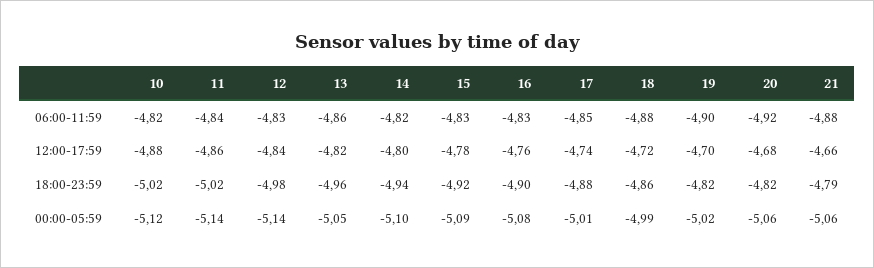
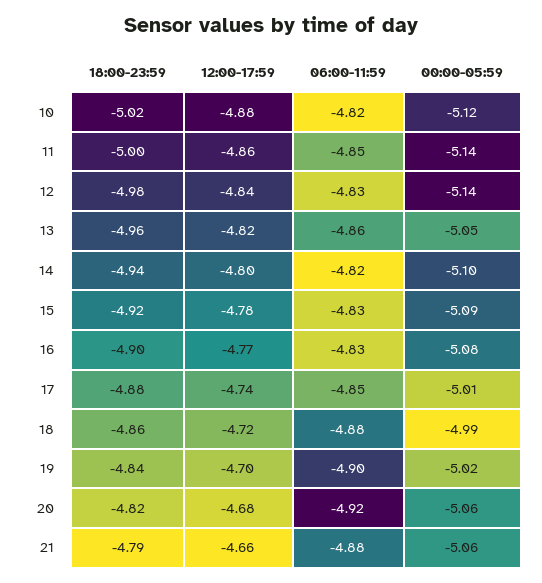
11, 06:00-11:59: -4.84 -> -4.85
16, 12:00-17:59: -4.76 -> -4.77
11, 18:00-23:59: -5.02 -> -5
19, 18:00-23:59: -4.82 -> -4.84

